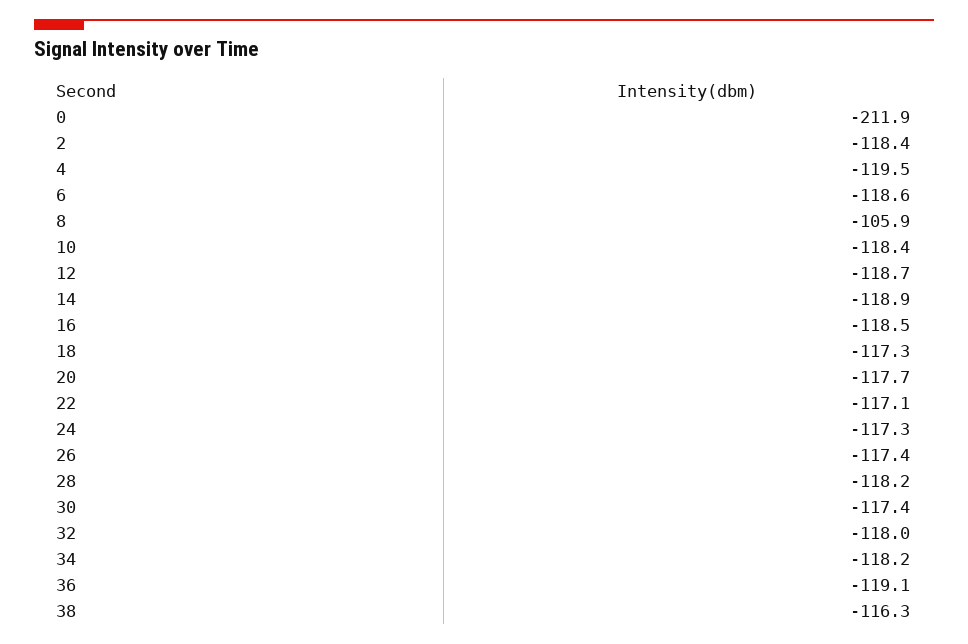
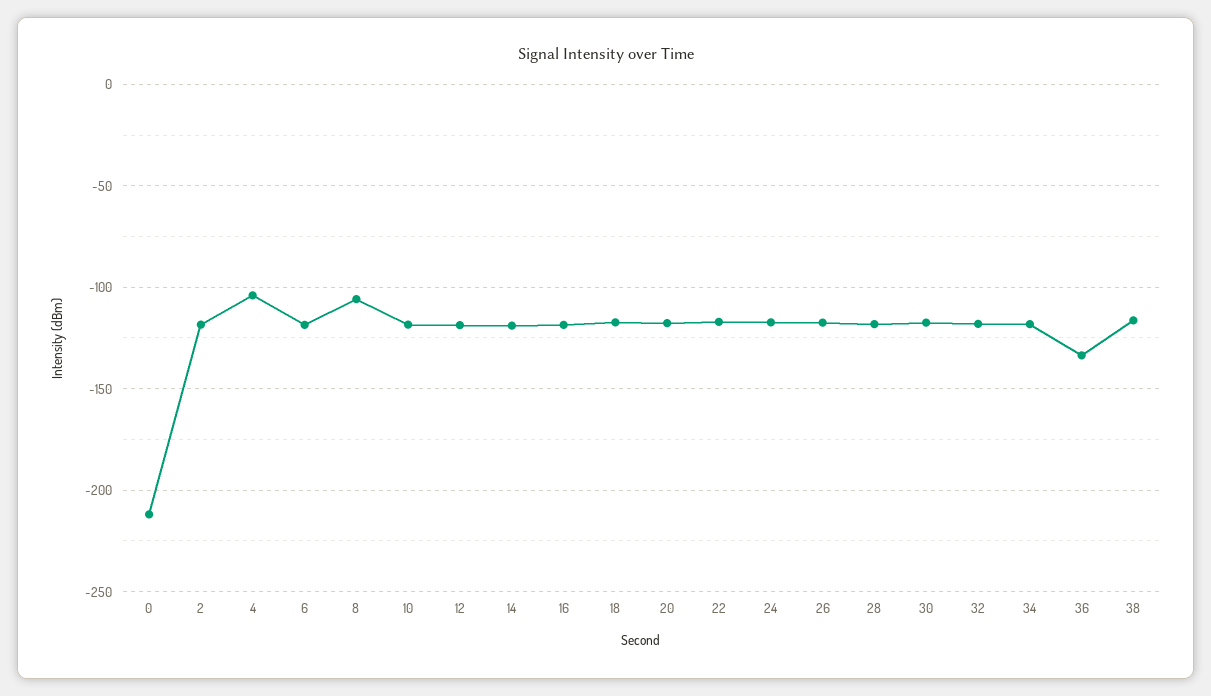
4: -119.5 -> -105
36: -119.1 -> -135

